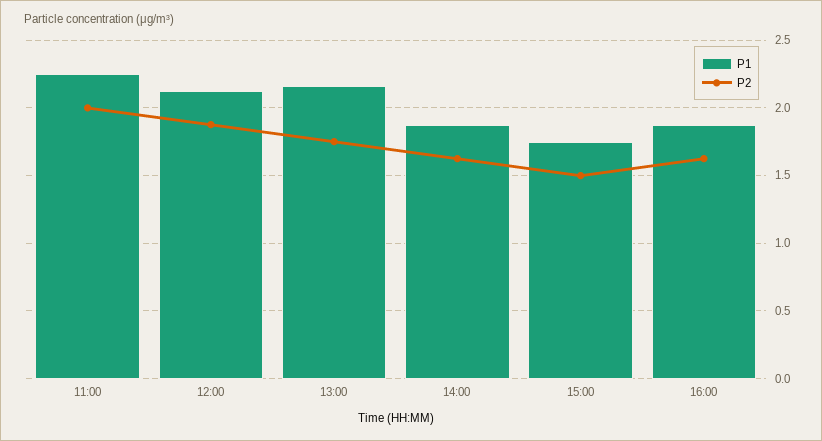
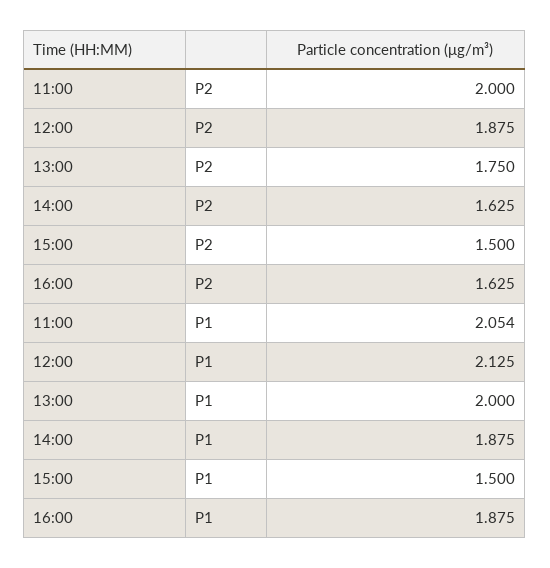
P1, 11:00: 2.25 -> 2.054
P1, 13:00: 2.15 -> 2
P1, 15:00: 1.75 -> 1.5

